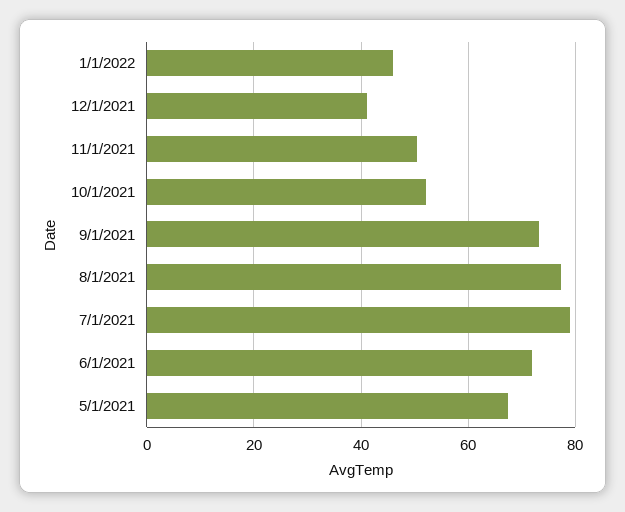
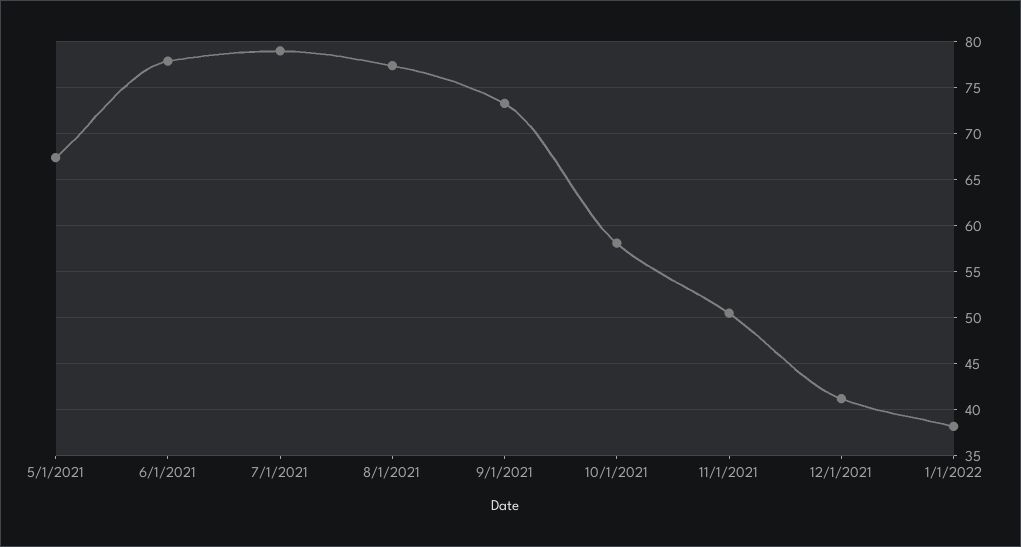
1/1/2022: 46 -> 38
10/1/2021: 52 -> 58
6/1/2021: 72 -> 78

